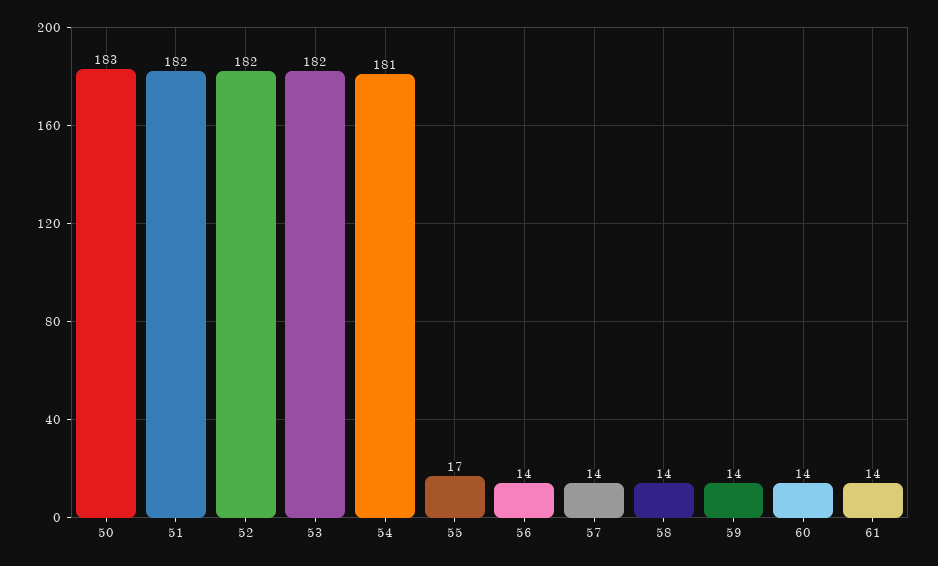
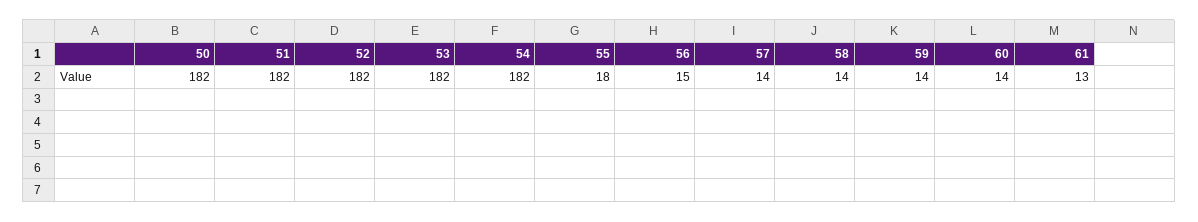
50: 183 -> 182
54: 181 -> 182
55: 17 -> 18
56: 14 -> 15
61: 14 -> 13

